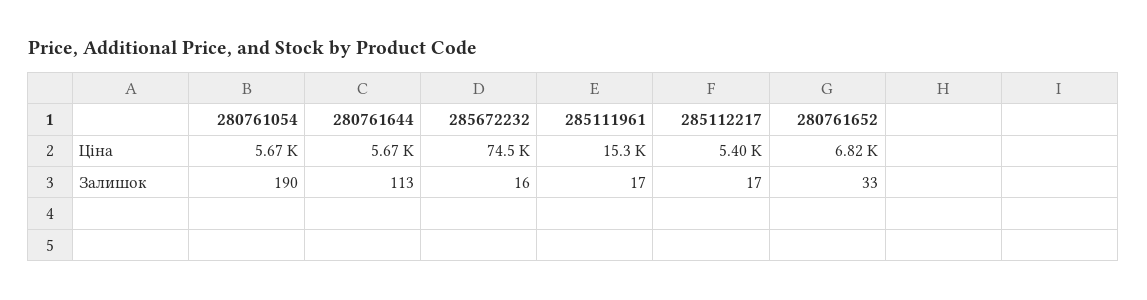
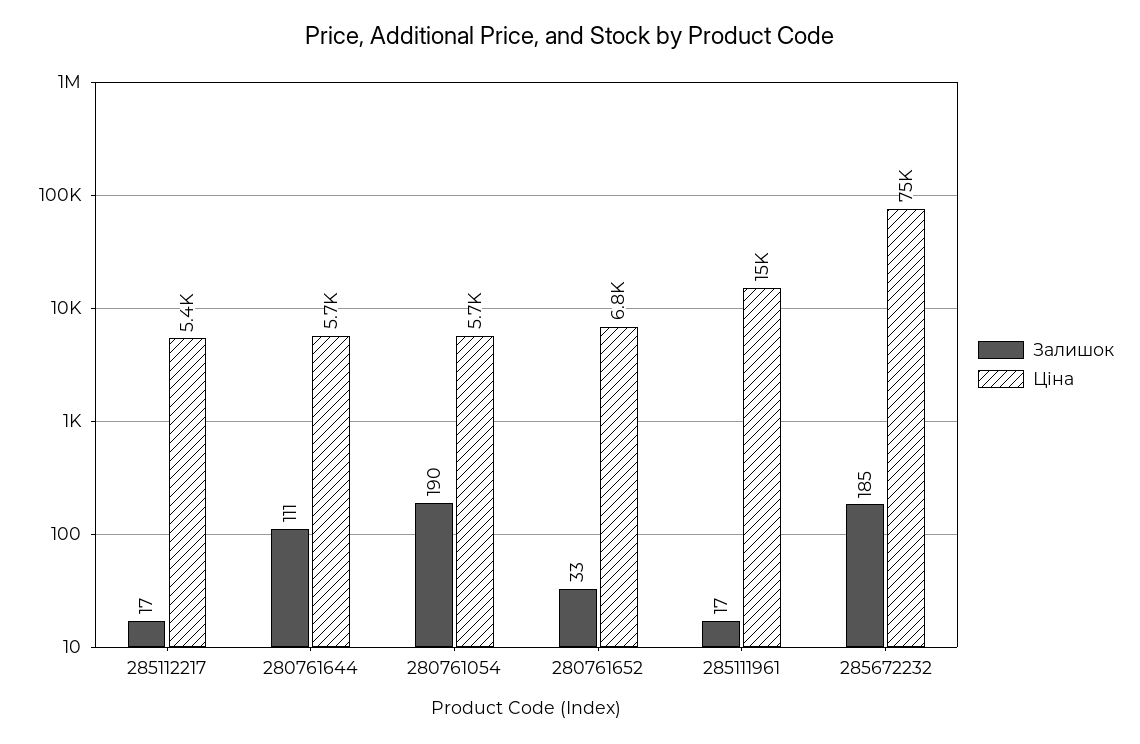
Залишок, 280761644: 113 -> 111
Залишок, 285672232: 16 -> 185

